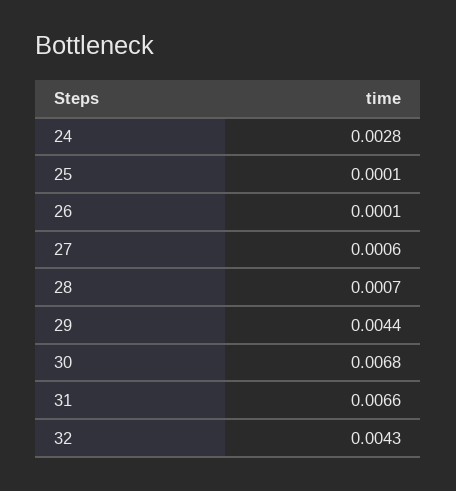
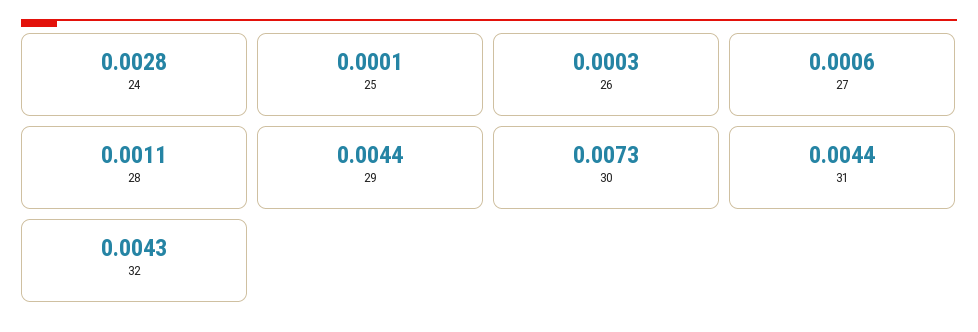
26: 0.0001 -> 0.0003
28: 0.0007 -> 0.0011
30: 0.0068 -> 0.0073
31: 0.0066 -> 0.0044

